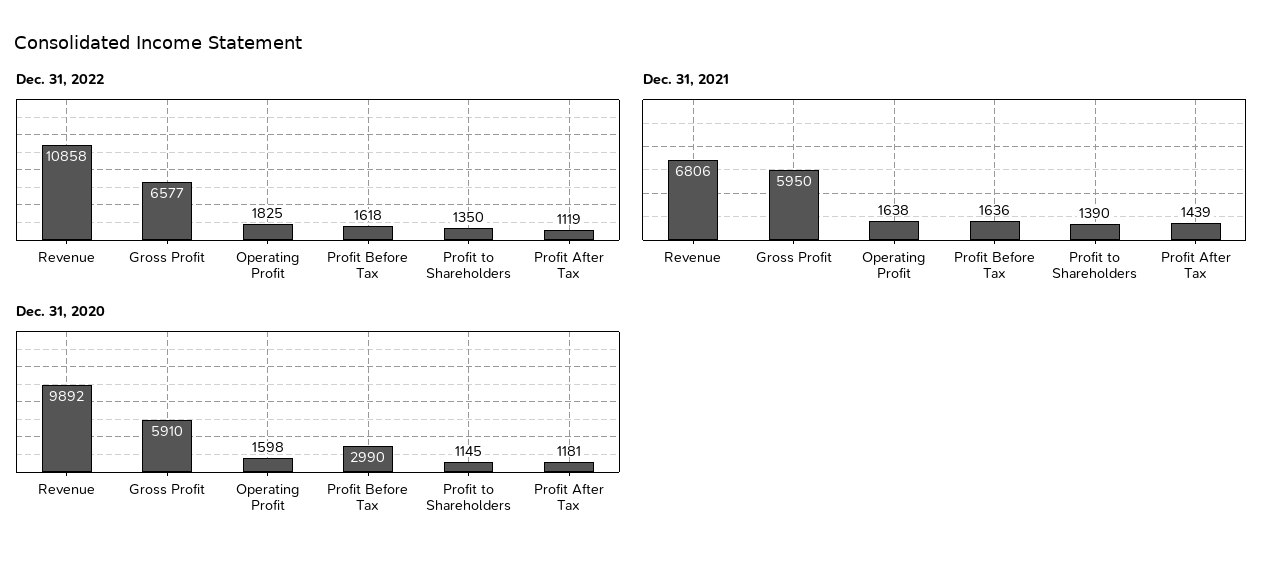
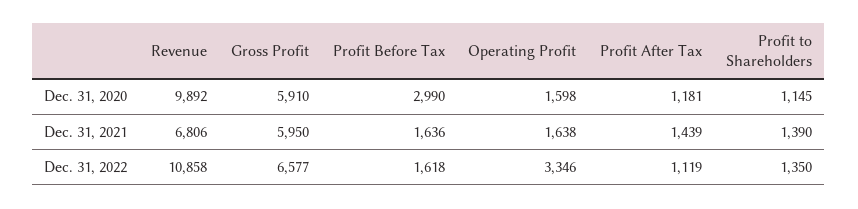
Dec. 31, 2022, Operating Profit: 1825 -> 3346

